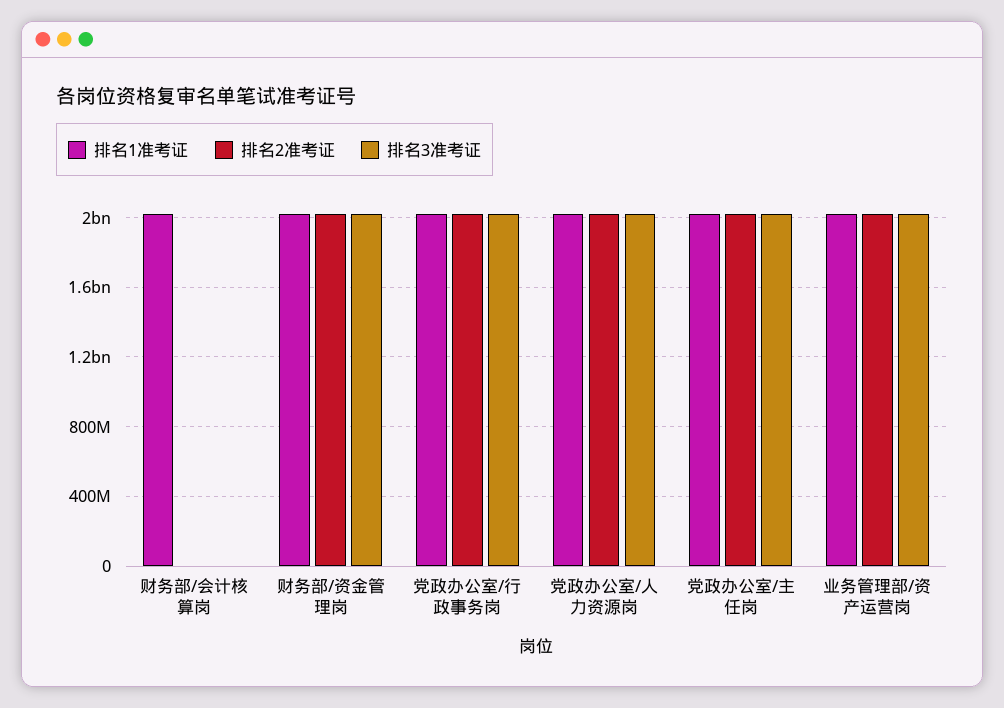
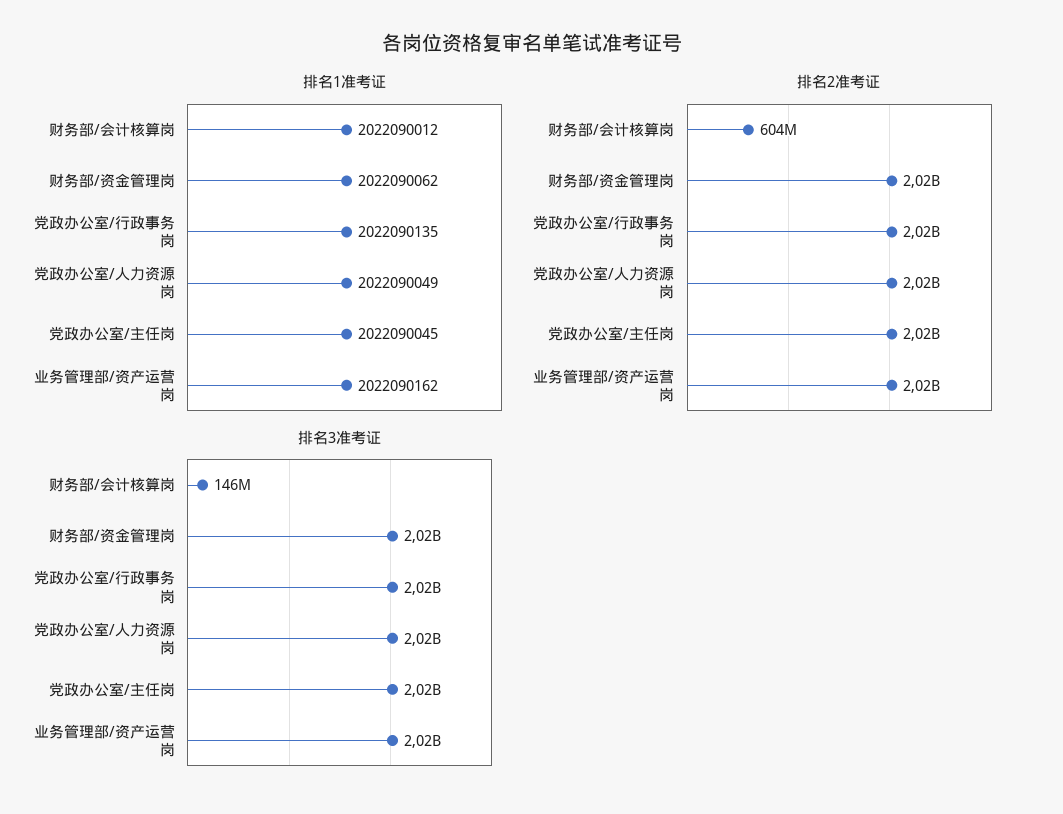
排名2准考证, 财务部/会计核算岗: 0 -> 604000000
排名3准考证, 财务部/会计核算岗: 0 -> 146000000

